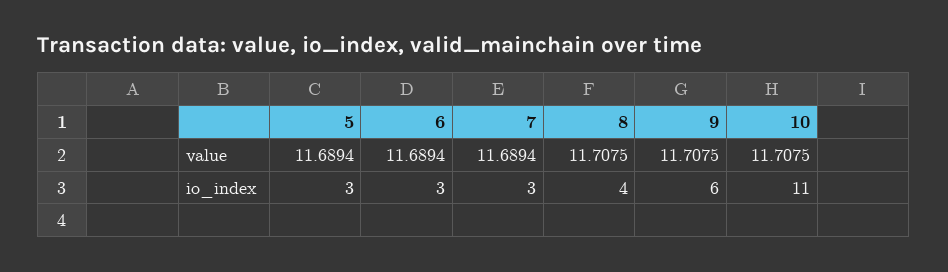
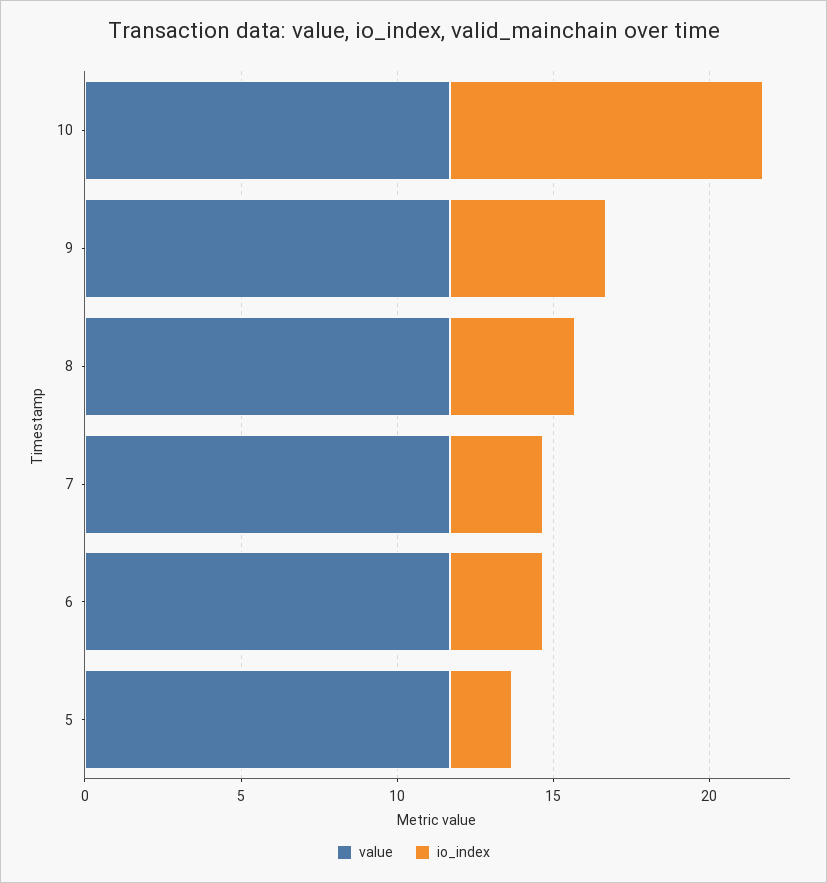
io_index, 5: 3 -> 2
io_index, 9: 6 -> 5
io_index, 10: 11 -> 10

